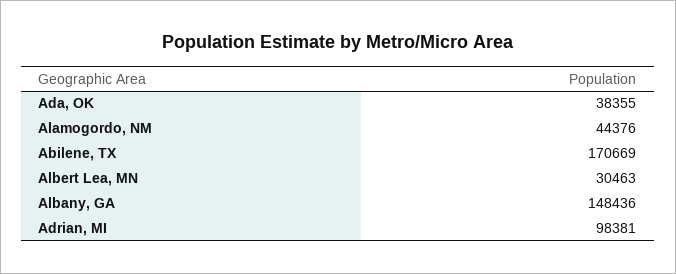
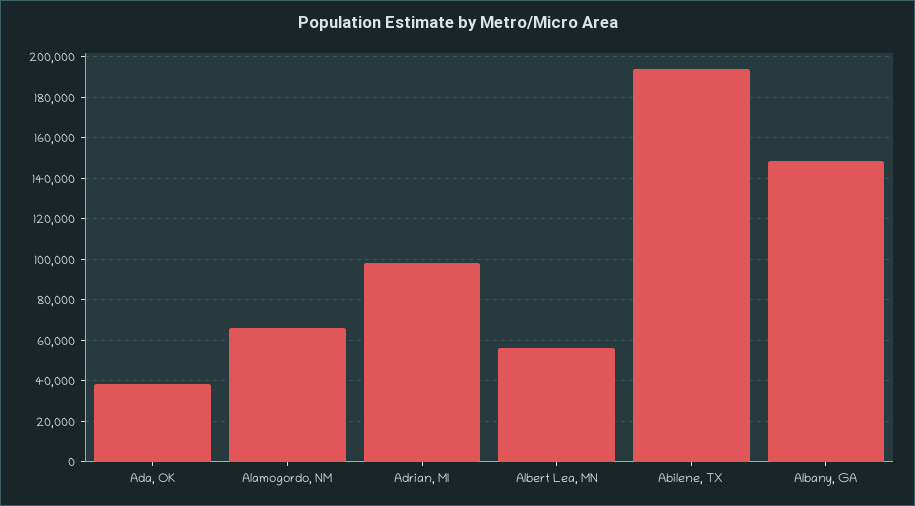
Alamogordo, NM: 44376 -> 65000
Abilene, TX: 170669 -> 195000
Albert Lea, MN: 30463 -> 55000

